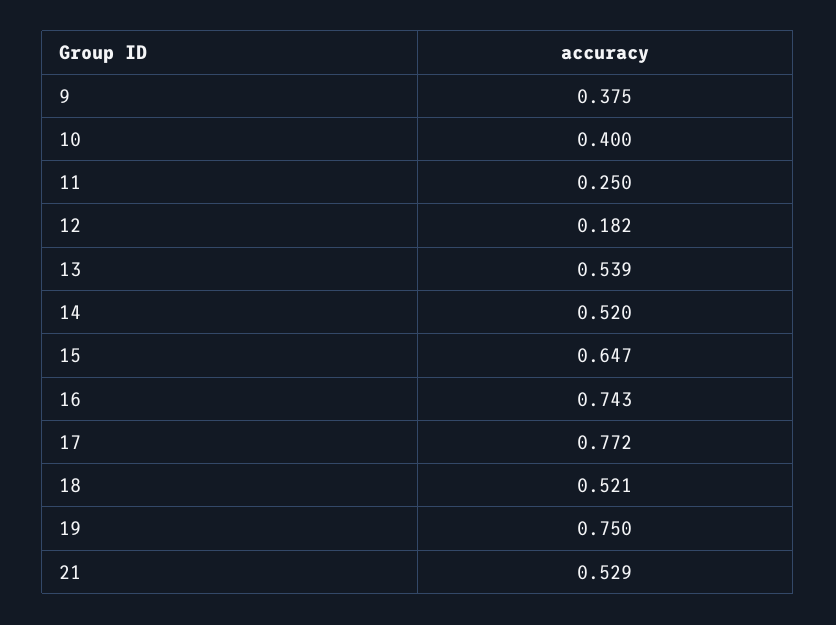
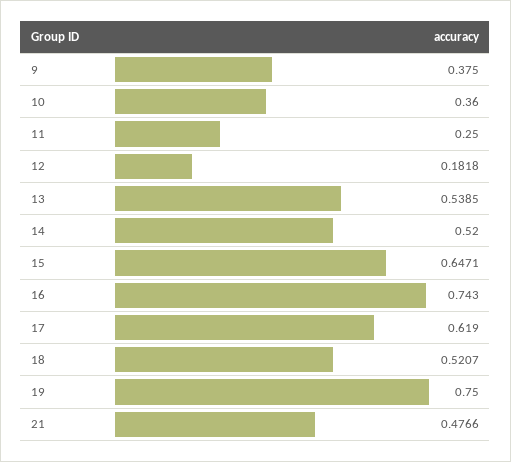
10: 0.4 -> 0.36
17: 0.772 -> 0.619
21: 0.529 -> 0.4766

